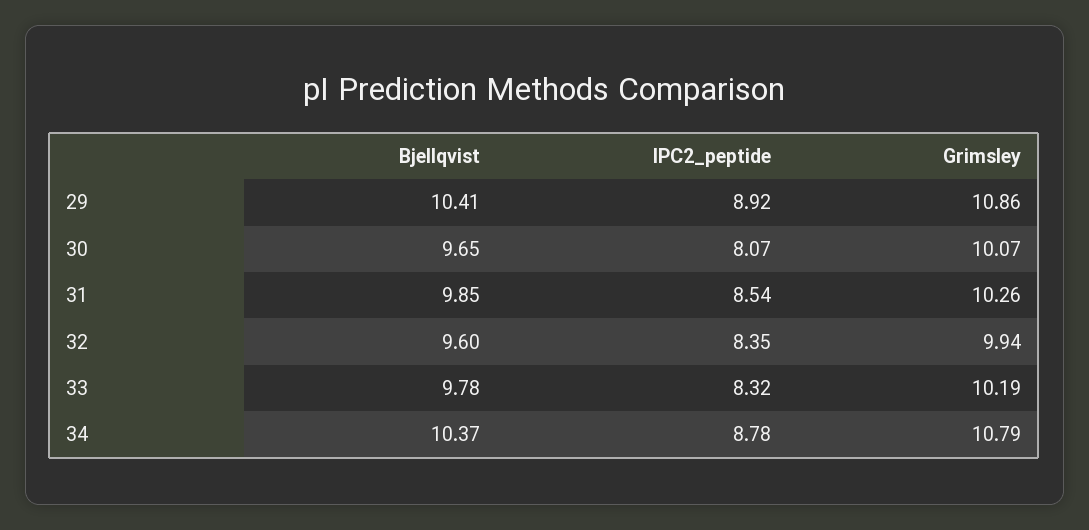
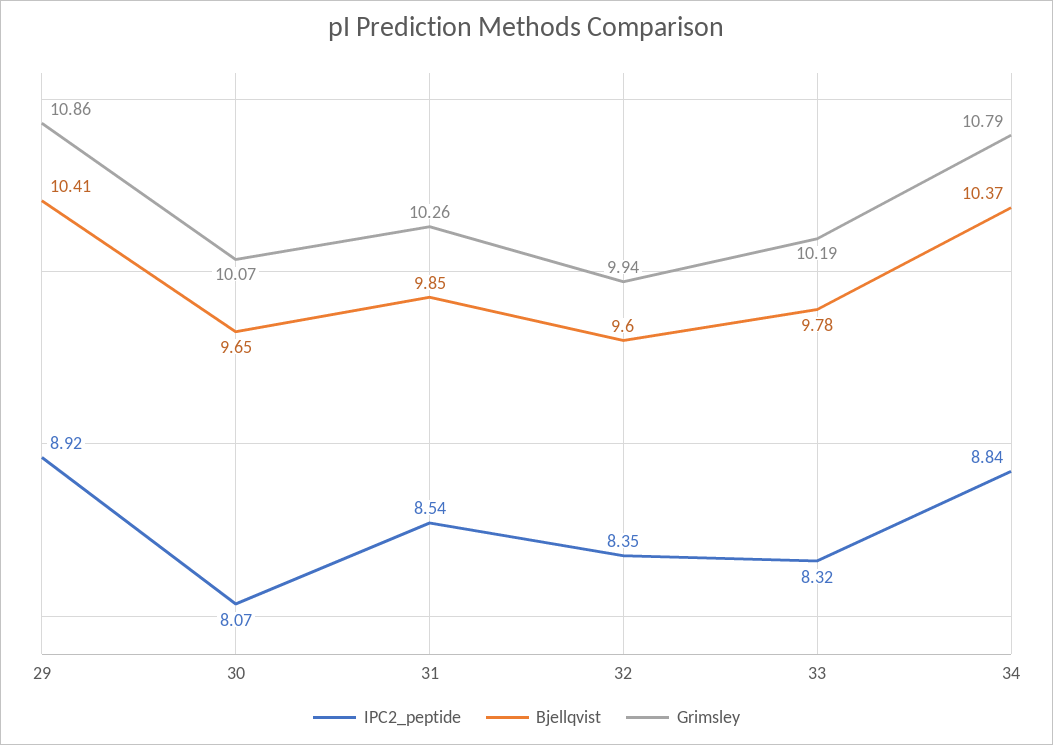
IPC2_peptide, 34: 8.78 -> 8.84

